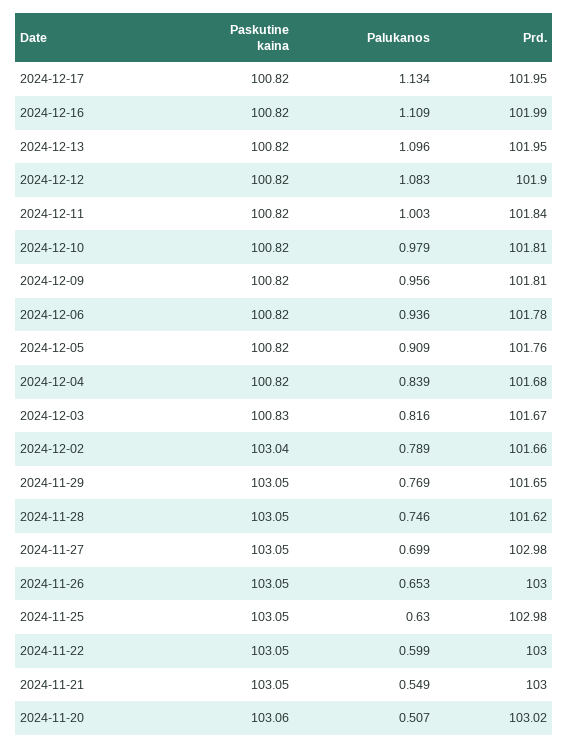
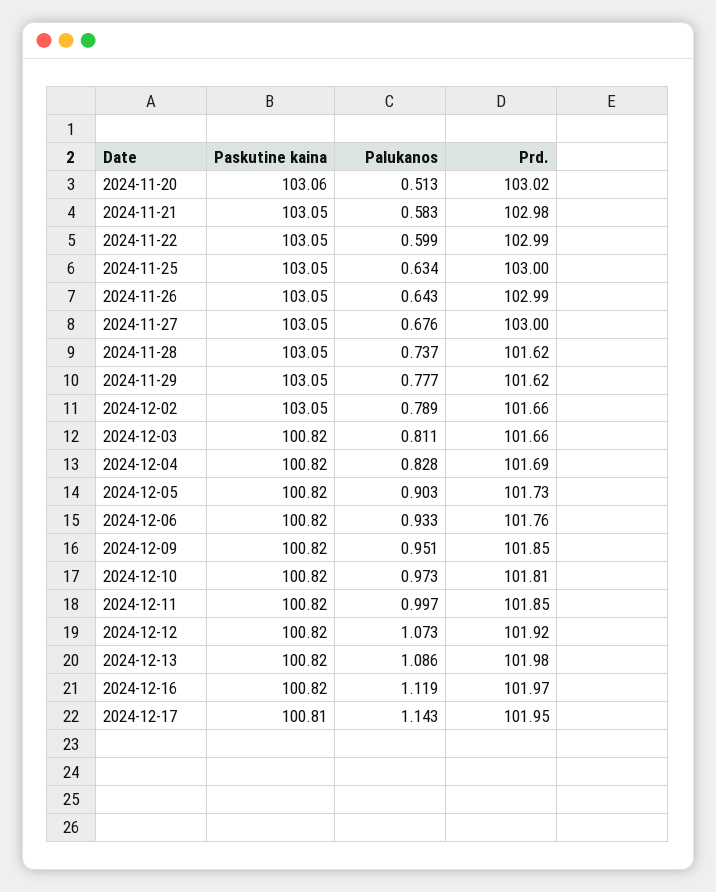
Paskutine kaina, 2024-12-17: 100.82 -> 100.81
Palukanos, 2024-12-17: 1.134 -> 1.143
Palukanos, 2024-12-16: 1.109 -> 1.119
Prd., 2024-12-16: 101.99 -> 101.97
Palukanos, 2024-12-13: 1.096 -> 1.086
Prd., 2024-12-13: 101.95 -> 101.98
Palukanos, 2024-12-12: 1.083 -> 1.073
Prd., 2024-12-12: 101.9 -> 101.92
Palukanos, 2024-12-11: 1.003 -> 0.997
Prd., 2024-12-11: 101.84 -> 101.85
Palukanos, 2024-12-10: 0.979 -> 0.973
Palukanos, 2024-12-09: 0.956 -> 0.951
Prd., 2024-12-09: 101.81 -> 101.85
Palukanos, 2024-12-06: 0.936 -> 0.933
Prd., 2024-12-06: 101.78 -> 101.76
Palukanos, 2024-12-05: 0.909 -> 0.903
Prd., 2024-12-05: 101.76 -> 101.73
Palukanos, 2024-12-04: 0.839 -> 0.828
Prd., 2024-12-04: 101.68 -> 101.69
Paskutine kaina, 2024-12-03: 100.83 -> 100.82
Palukanos, 2024-12-03: 0.816 -> 0.811
Prd., 2024-12-03: 101.67 -> 101.66
Paskutine kaina, 2024-12-02: 103.04 -> 103.05
Palukanos, 2024-11-29: 0.769 -> 0.777
Prd., 2024-11-29: 101.65 -> 101.62
Palukanos, 2024-11-28: 0.746 -> 0.737
Palukanos, 2024-11-27: 0.699 -> 0.676
Prd., 2024-11-27: 102.98 -> 103
Palukanos, 2024-11-26: 0.653 -> 0.643
Prd., 2024-11-26: 103 -> 102.99
Palukanos, 2024-11-25: 0.63 -> 0.634
Prd., 2024-11-25: 102.98 -> 103
Prd., 2024-11-22: 103 -> 102.99
Palukanos, 2024-11-21: 0.549 -> 0.583
Prd., 2024-11-21: 103 -> 102.98
Palukanos, 2024-11-20: 0.507 -> 0.513

